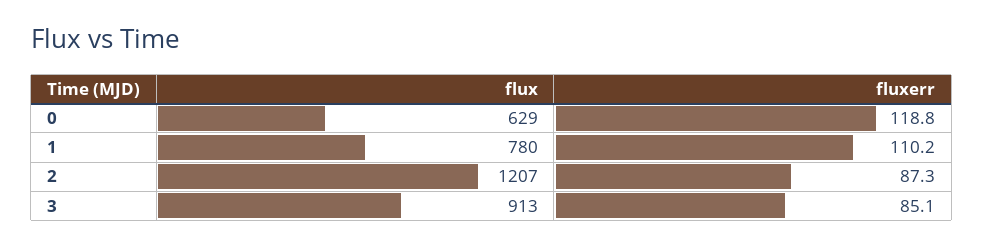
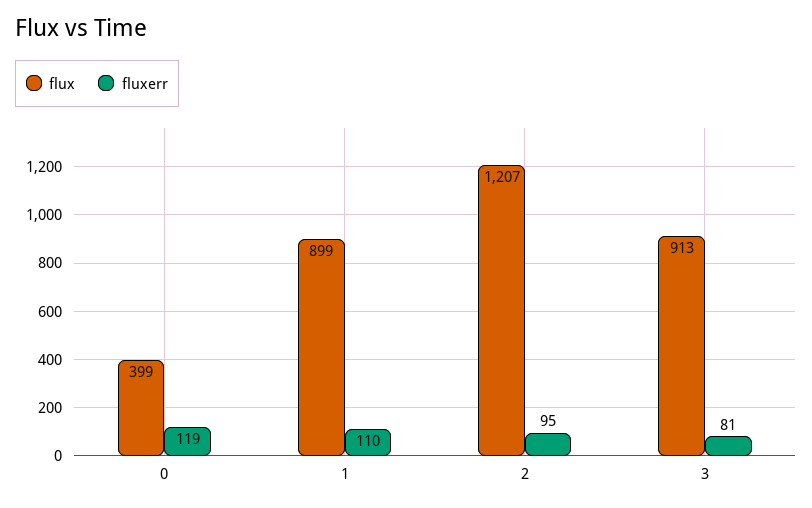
flux, 0: 629 -> 399
flux, 1: 780 -> 899
fluxerr, 2: 87.3 -> 95
fluxerr, 3: 85.1 -> 81

